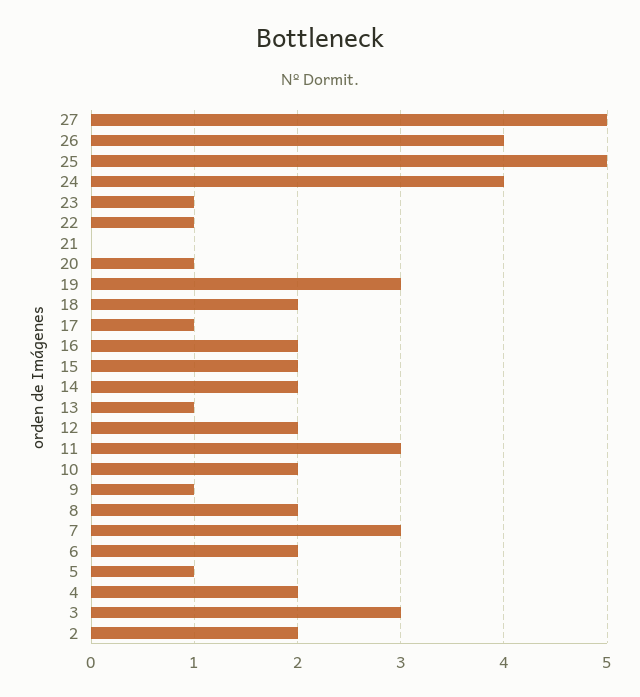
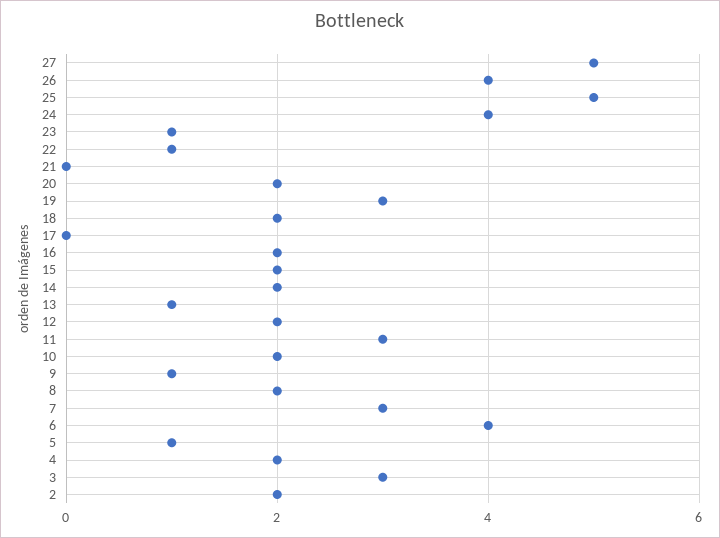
20: 1 -> 2
17: 1 -> 0
6: 2 -> 4

